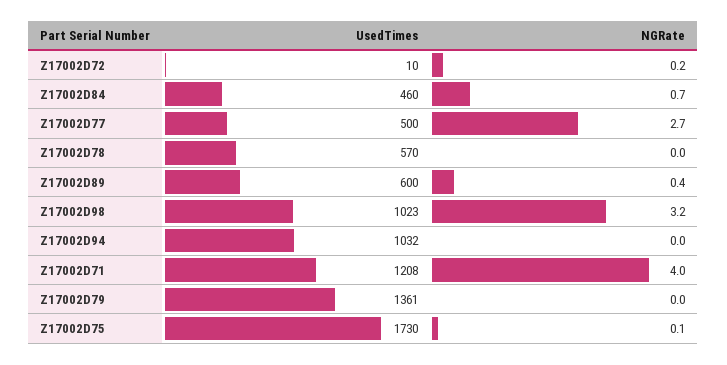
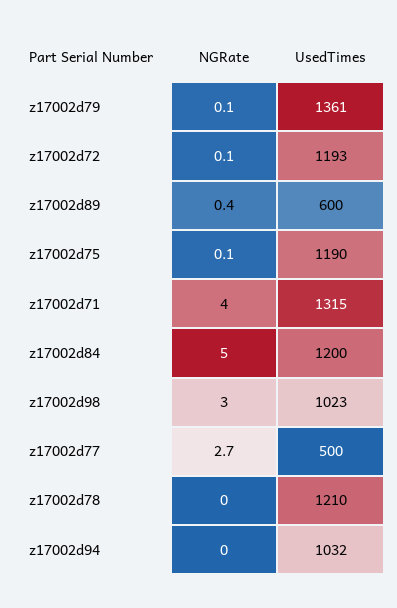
UsedTimes, Z17002D72: 10 -> 1193
NGRate, Z17002D72: 0.2 -> 0.1
UsedTimes, Z17002D84: 460 -> 1200
NGRate, Z17002D84: 0.7 -> 5
UsedTimes, Z17002D78: 570 -> 1210
NGRate, Z17002D98: 3.2 -> 3
UsedTimes, Z17002D71: 1208 -> 1315
NGRate, Z17002D79: 0 -> 0.1
UsedTimes, Z17002D75: 1730 -> 1190

